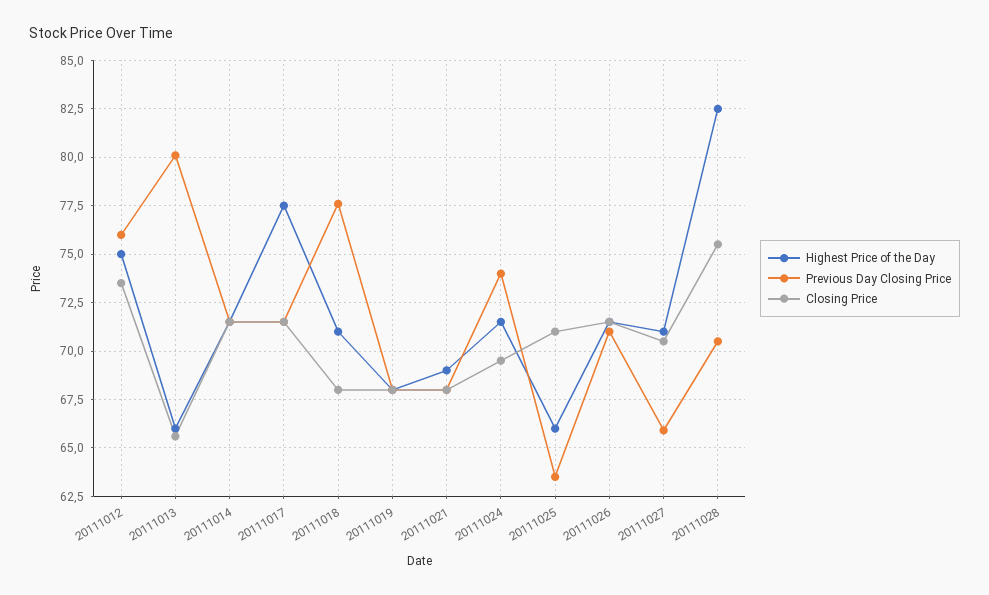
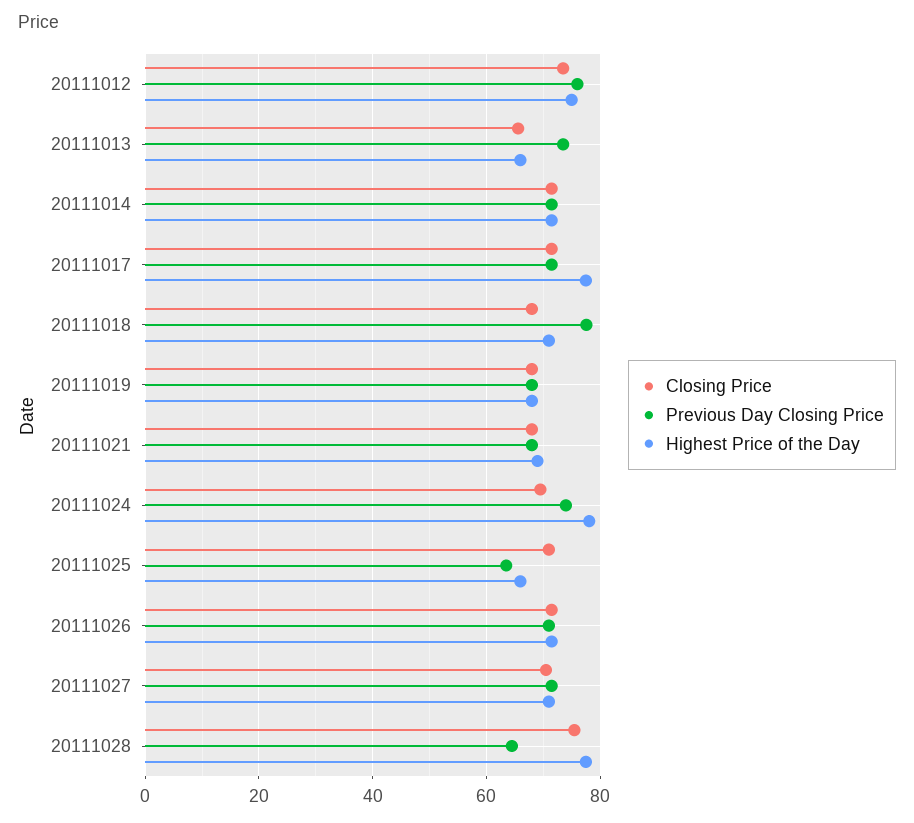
Previous Day Closing Price, 20111013: 80 -> 74
Highest Price of the Day, 20111024: 71.5 -> 78
Previous Day Closing Price, 20111027: 66 -> 72
Highest Price of the Day, 20111028: 82.5 -> 78
Previous Day Closing Price, 20111028: 70.5 -> 64

